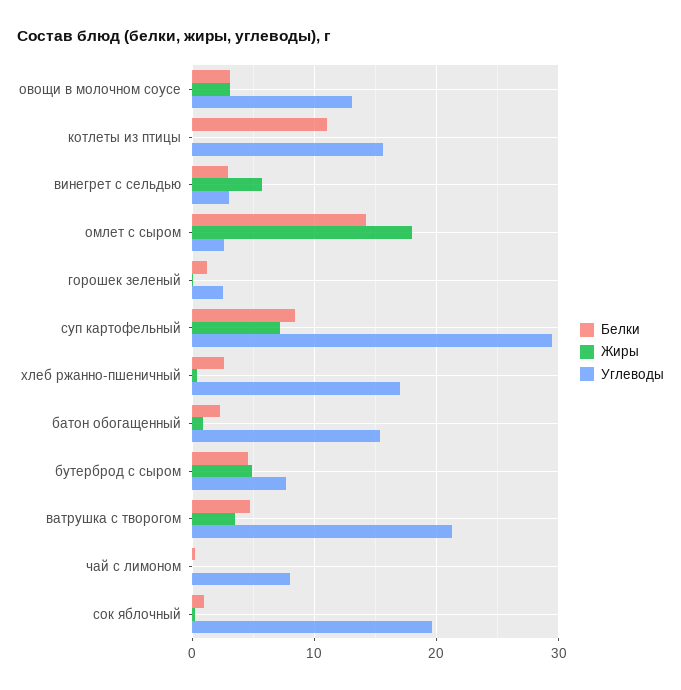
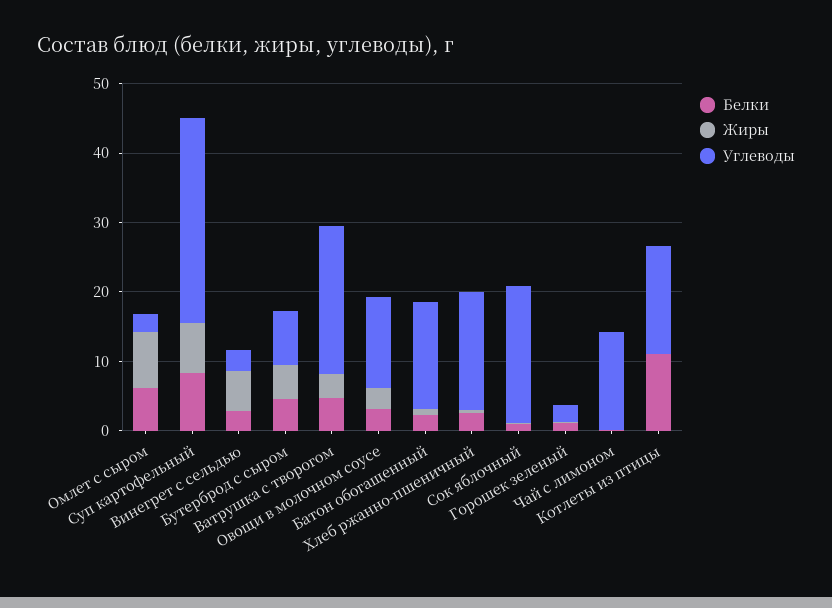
Белки, омлет с сыром: 14 -> 6
Жиры, омлет с сыром: 18 -> 8
Углеводы, чай с лимоном: 8 -> 14

